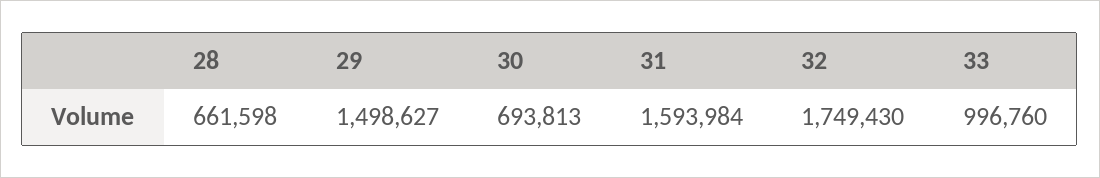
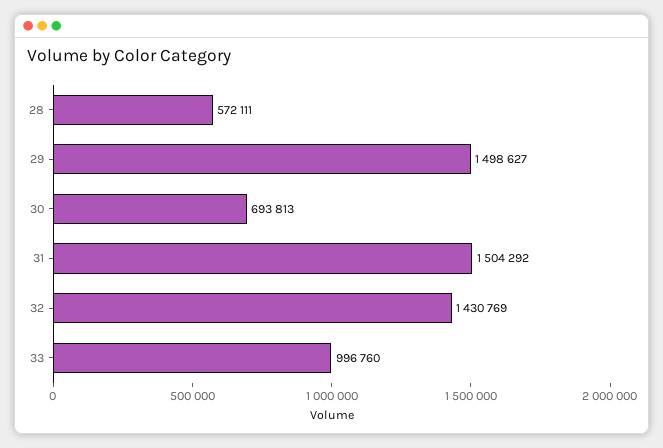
28: 661598 -> 572111
31: 1593984 -> 1504292
32: 1749430 -> 1430769

